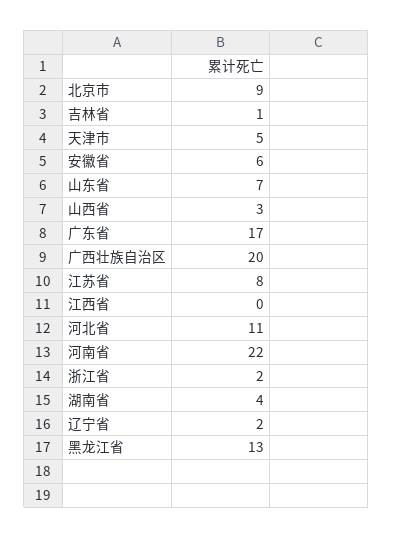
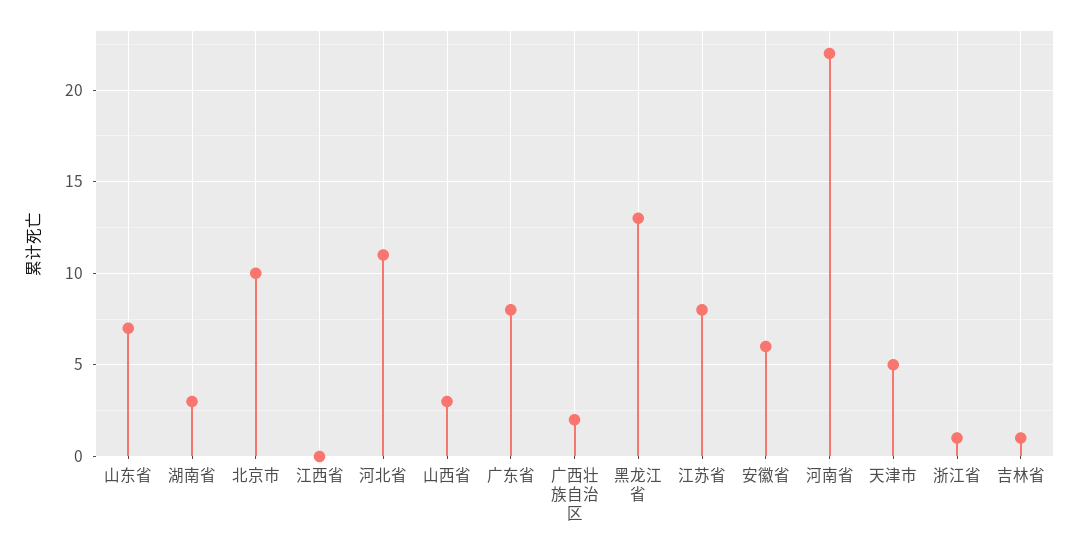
北京市: 9 -> 10
广东省: 17 -> 8
广西壮族自治区: 20 -> 2
浙江省: 2 -> 1
湖南省: 4 -> 3
辽宁省: 2 -> none

